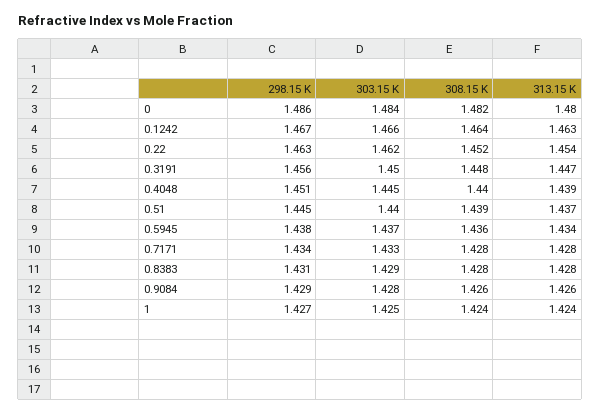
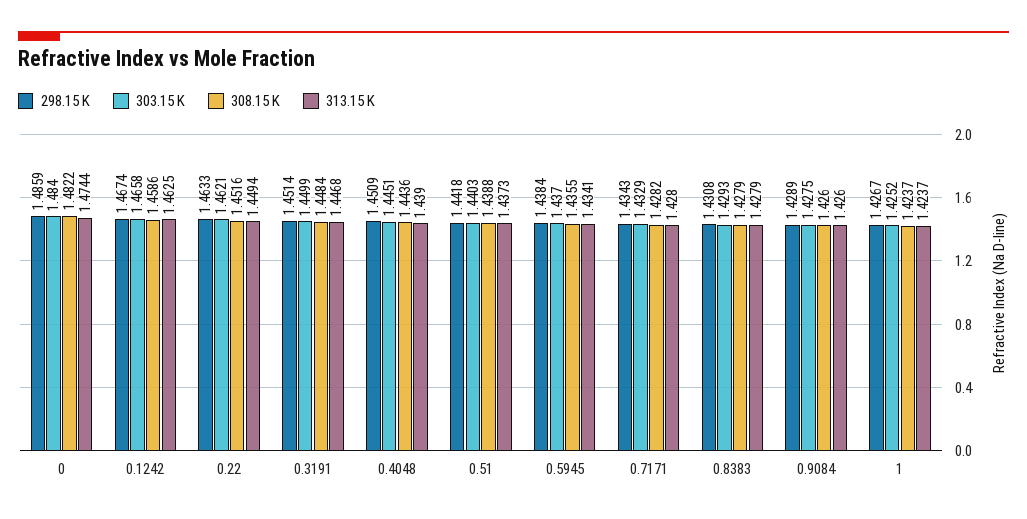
313.15 K, 0: 1.48 -> 1.4744
308.15 K, 0.1242: 1.464 -> 1.4586
313.15 K, 0.22: 1.454 -> 1.4494
298.15 K, 0.3191: 1.456 -> 1.4514
308.15 K, 0.4048: 1.44 -> 1.4436
298.15 K, 0.51: 1.445 -> 1.4418

